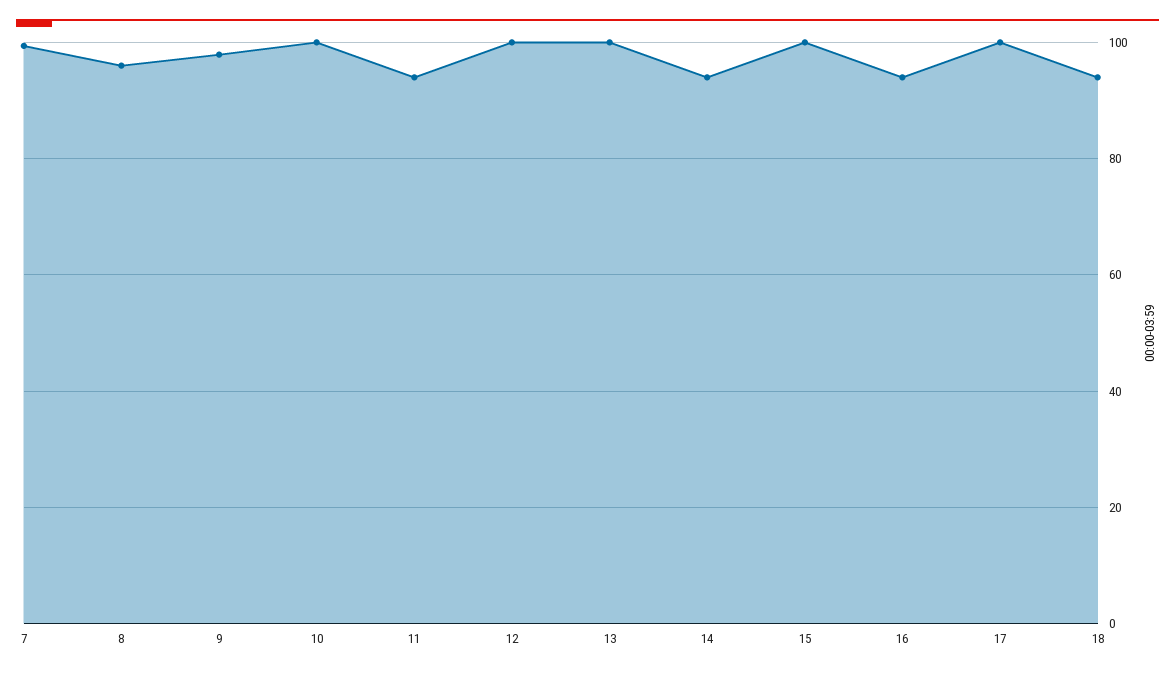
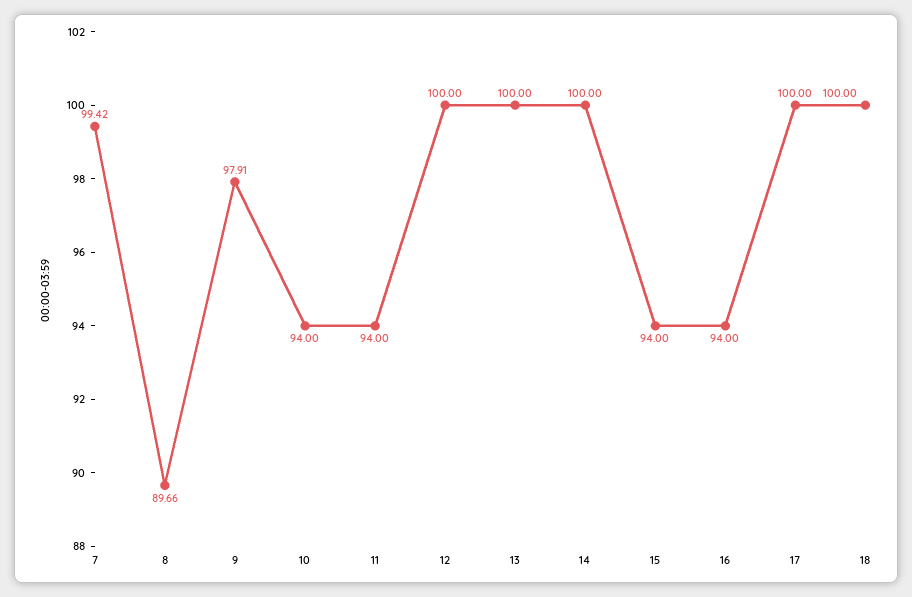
8: 96 -> 89.66
10: 100 -> 94
14: 94 -> 100
15: 100 -> 94
18: 94 -> 100

